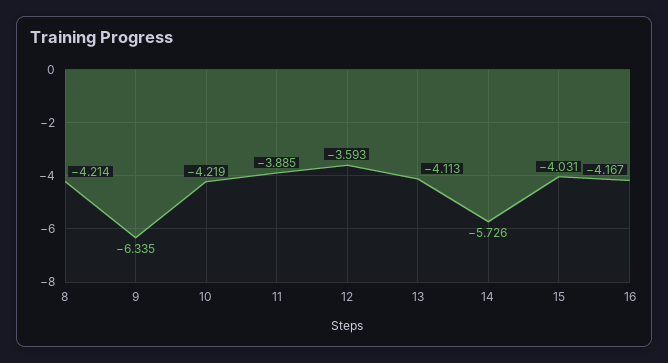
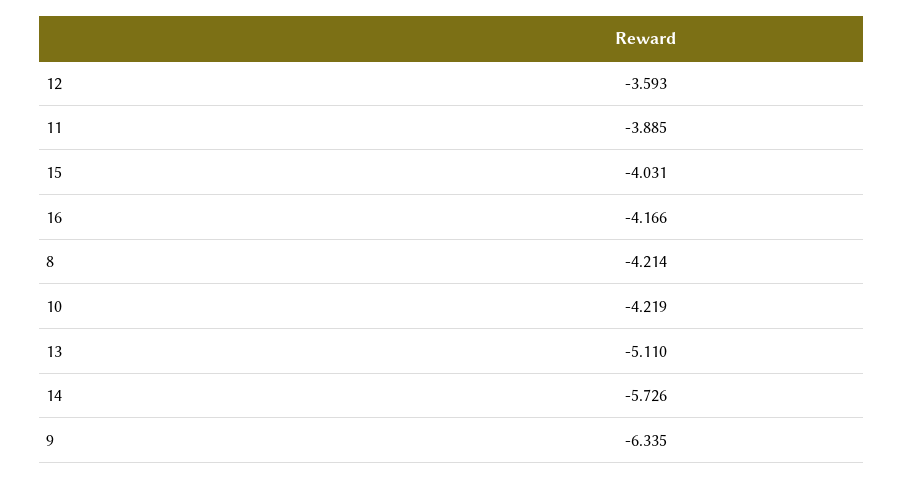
13: -4.113 -> -5.11
16: -4.167 -> -4.166

